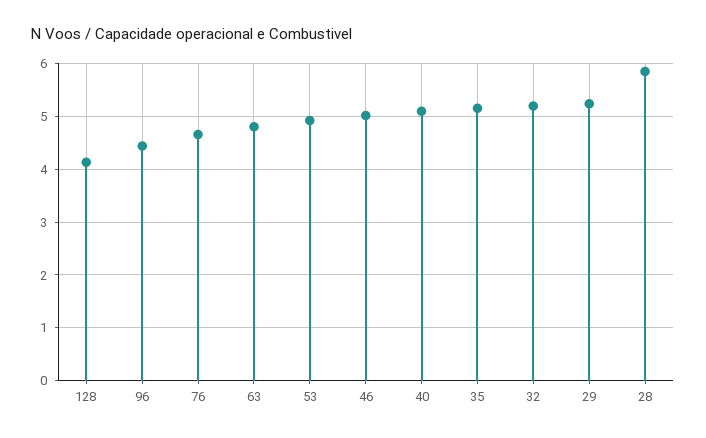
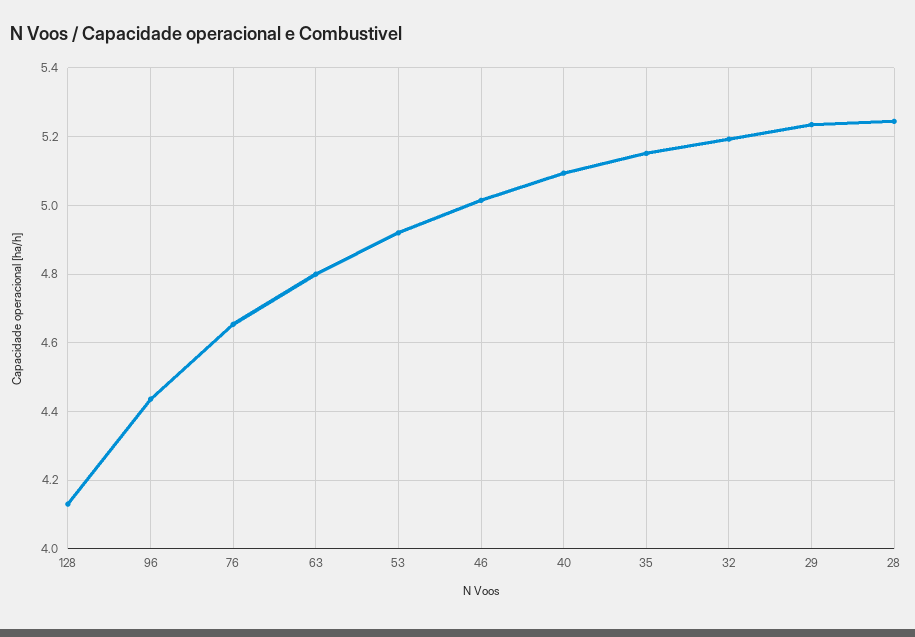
28: 5.8 -> 5.24

